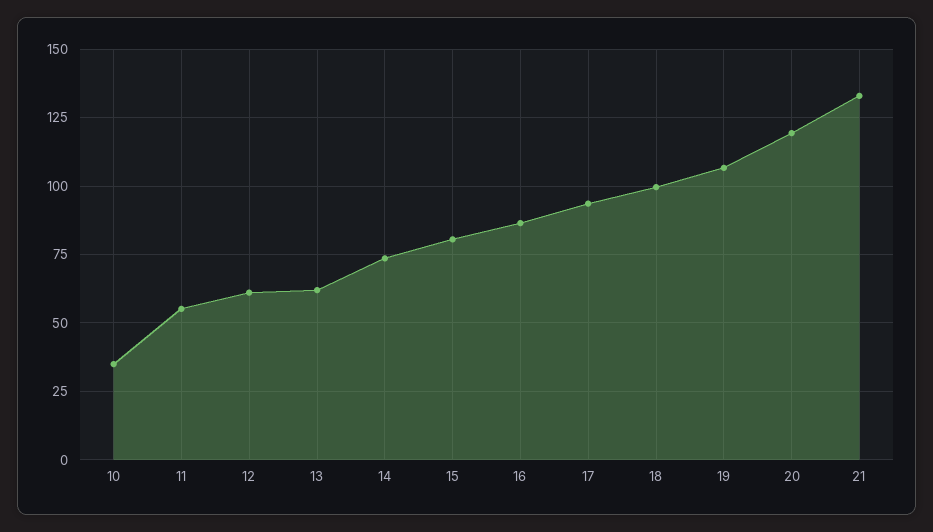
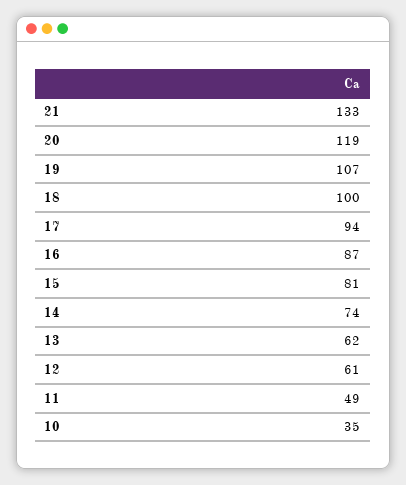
11: 55 -> 49

